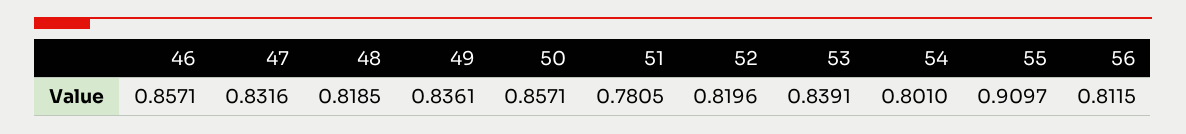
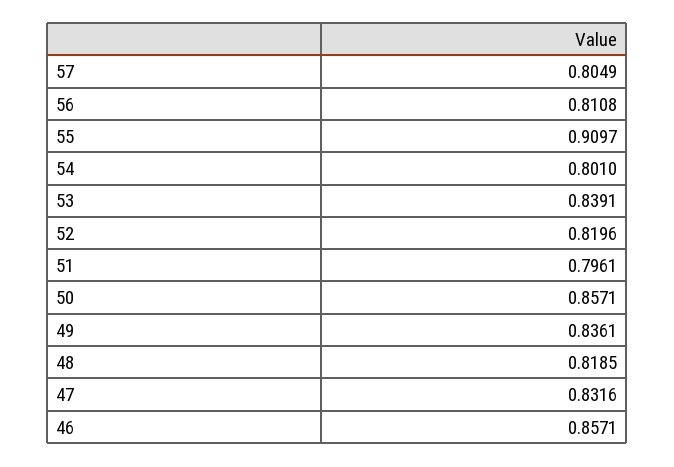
51: 0.7805 -> 0.7961
56: 0.8115 -> 0.8108
57: none -> 0.8049

